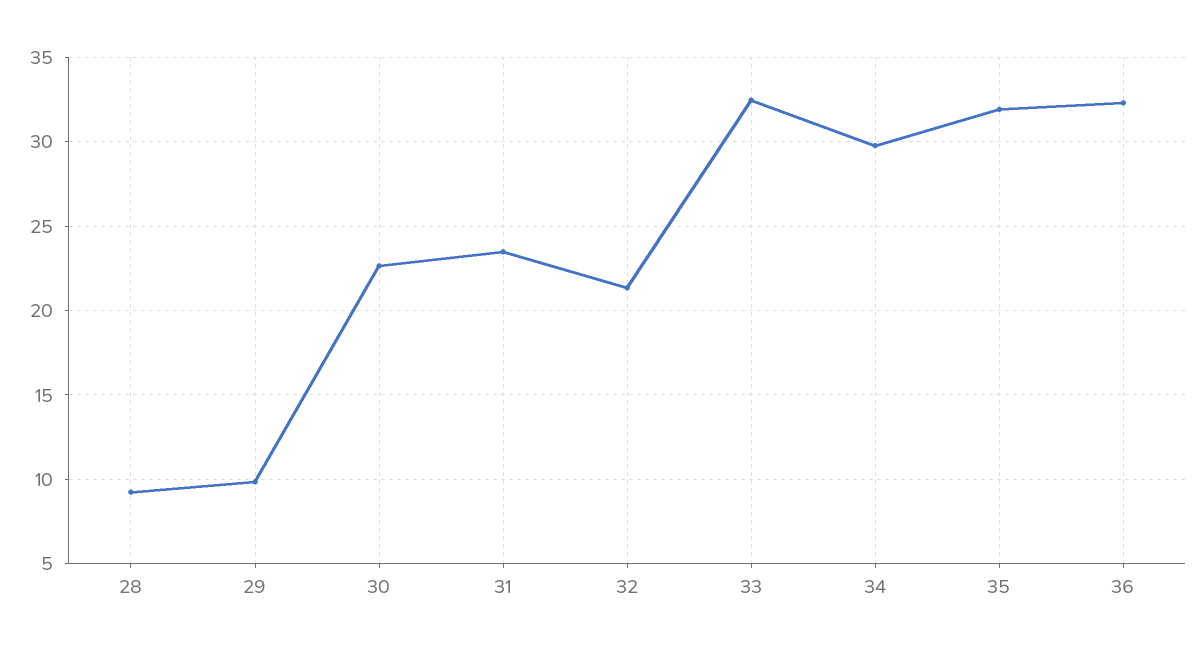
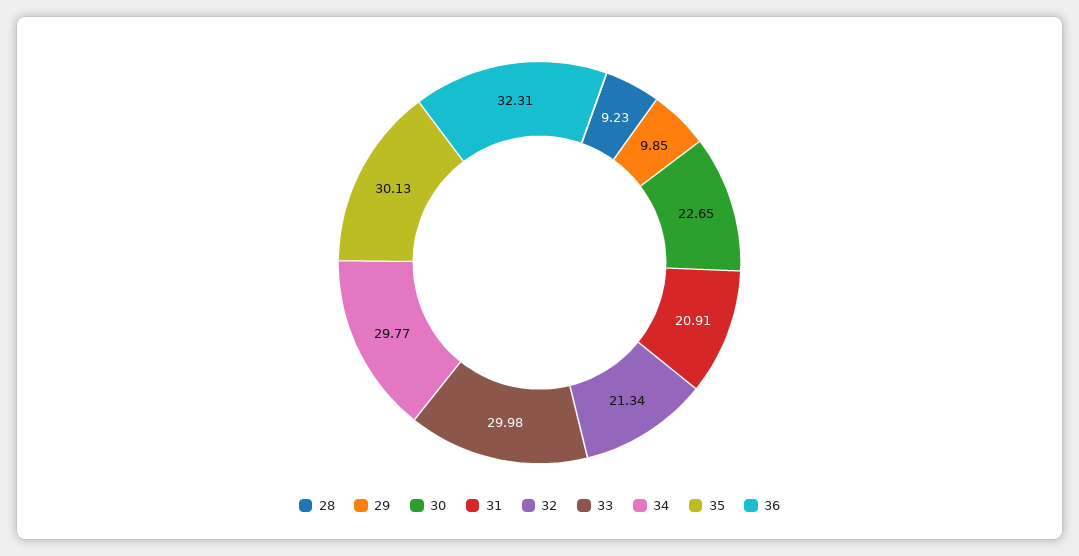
31: 23.5 -> 20.91
33: 32.5 -> 29.98
35: 32 -> 30.13

